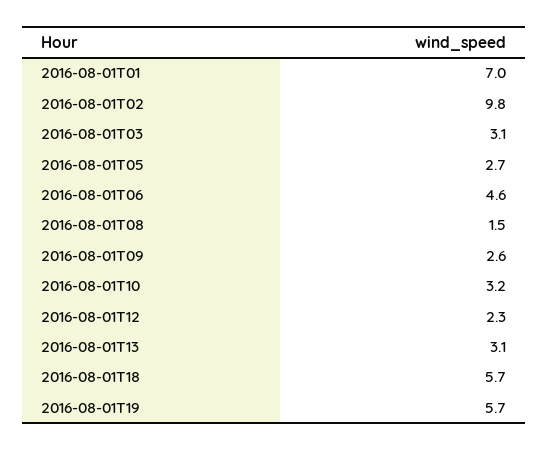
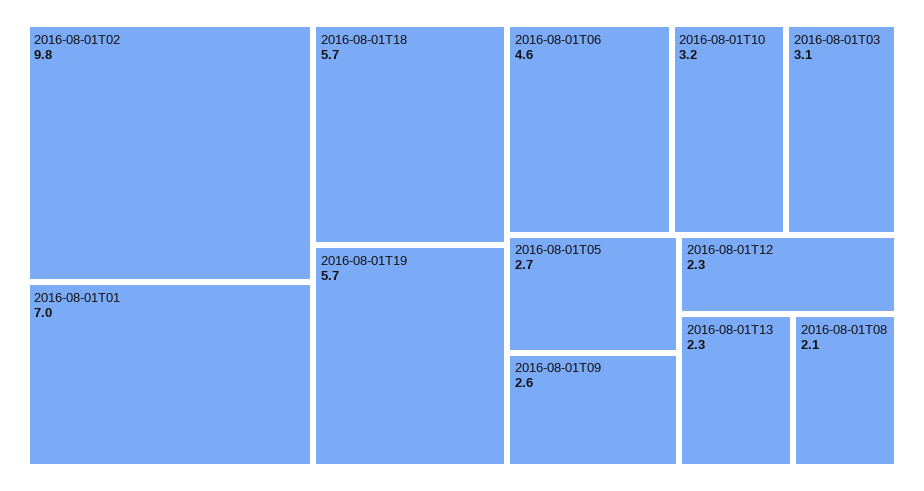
2016-08-01T08: 1.5 -> 2.1
2016-08-01T13: 3.1 -> 2.3

